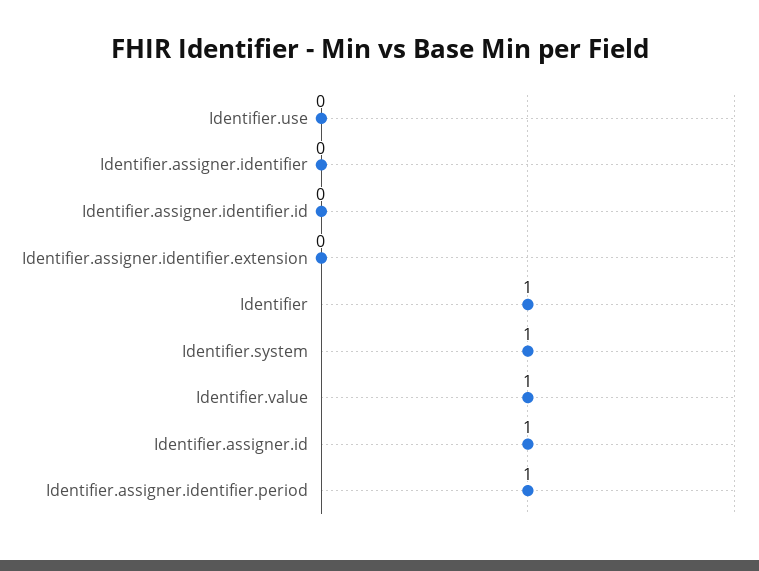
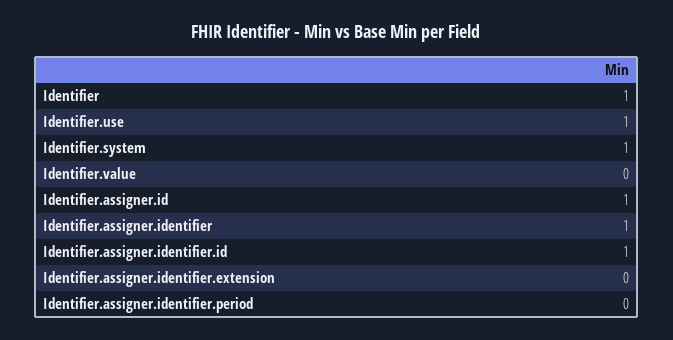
Identifier.use: 0 -> 1
Identifier.assigner.identifier: 0 -> 1
Identifier.assigner.identifier.id: 0 -> 1
Identifier.value: 1 -> 0
Identifier.assigner.identifier.period: 1 -> 0

